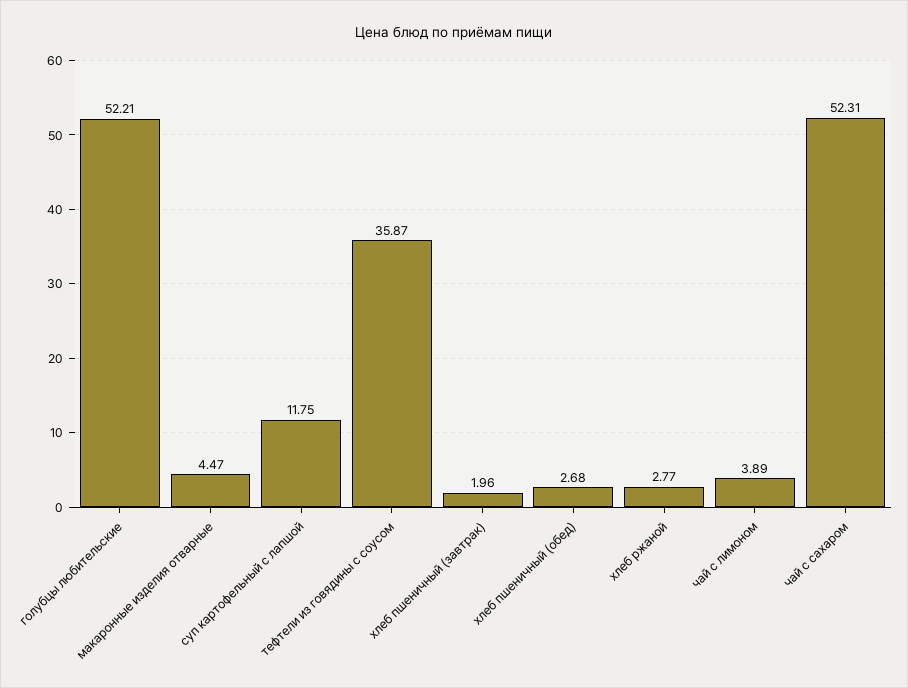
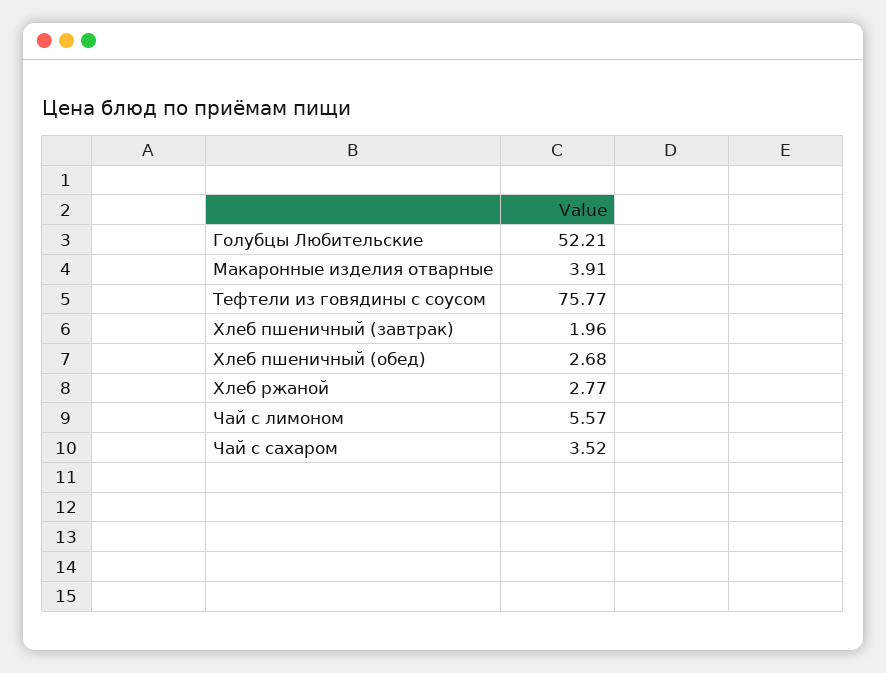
макаронные изделия отварные: 4.47 -> 3.91
суп картофельный с лапшой: 11.75 -> none
тефтели из говядины с соусом: 35.87 -> 75.77
чай с лимоном: 3.89 -> 5.57
чай с сахаром: 52.31 -> 3.52

